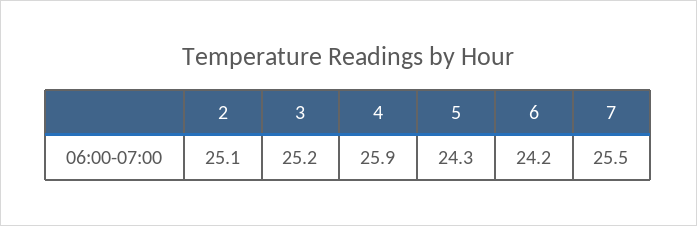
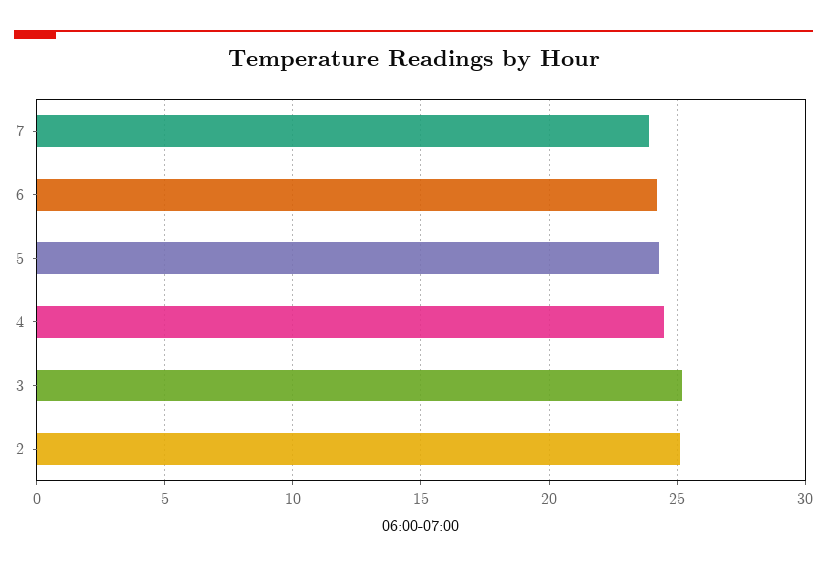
4: 25.9 -> 24.5
7: 25.5 -> 24

